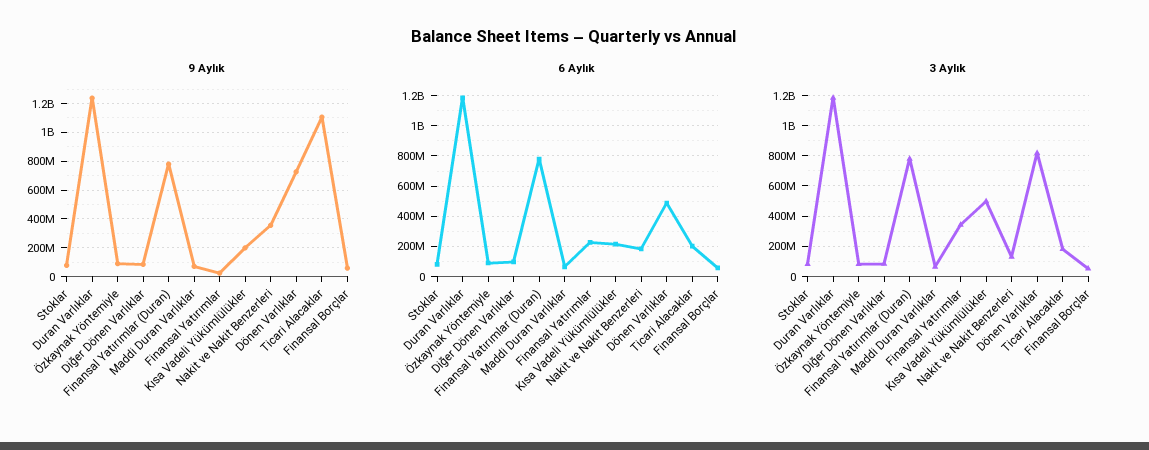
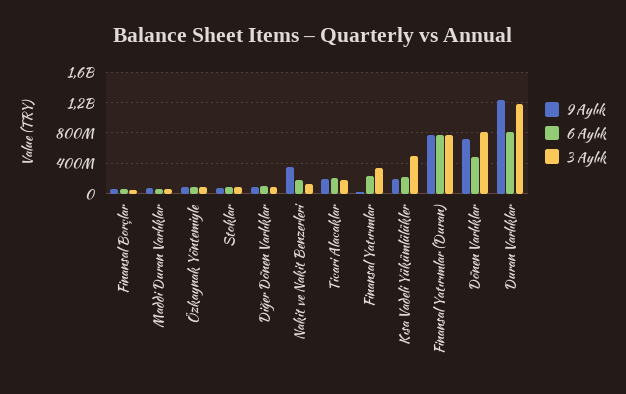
9 Aylık, Ticari Alacaklar: 1100000000 -> 200000000
6 Aylık, Duran Varlıklar: 1200000000 -> 800000000

